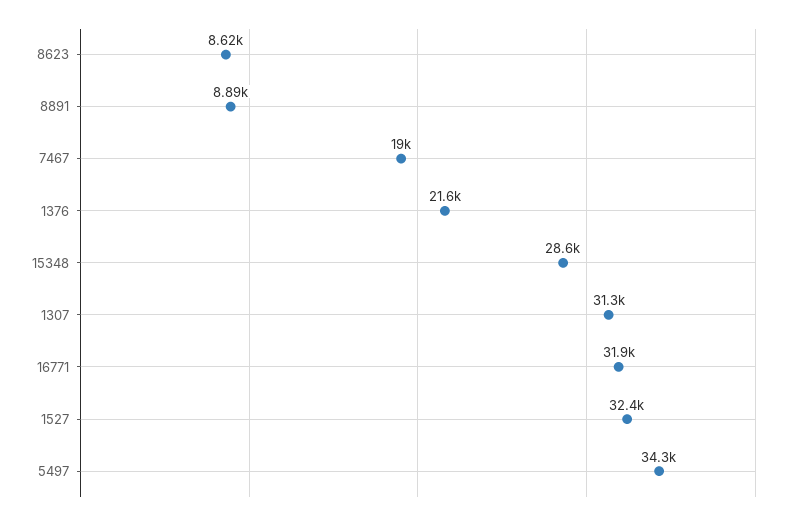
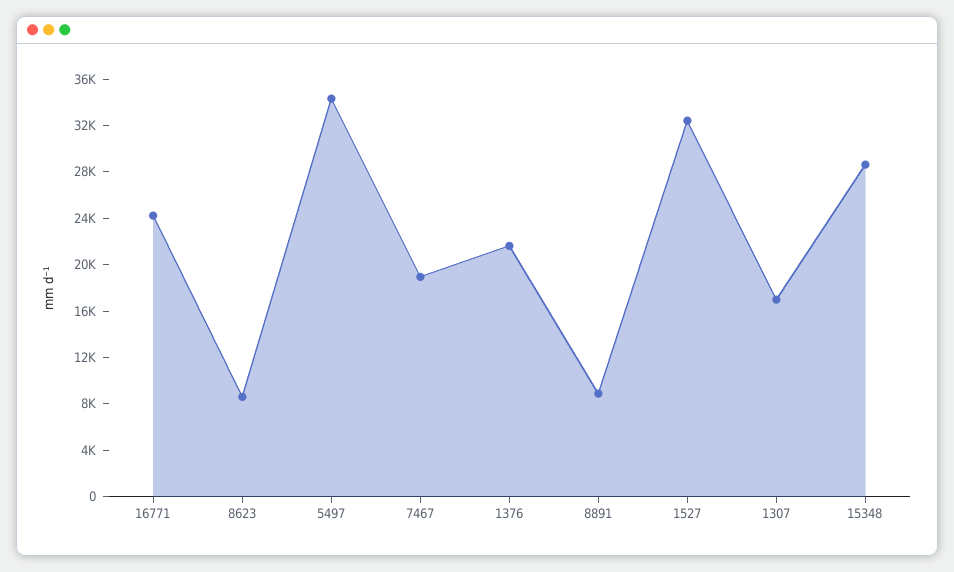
1307: 31300 -> 17000
16771: 31900 -> 24000

